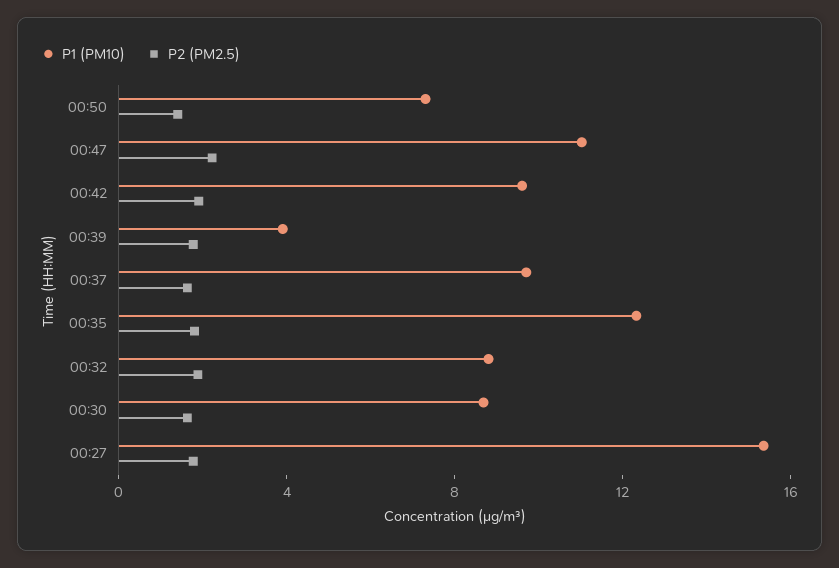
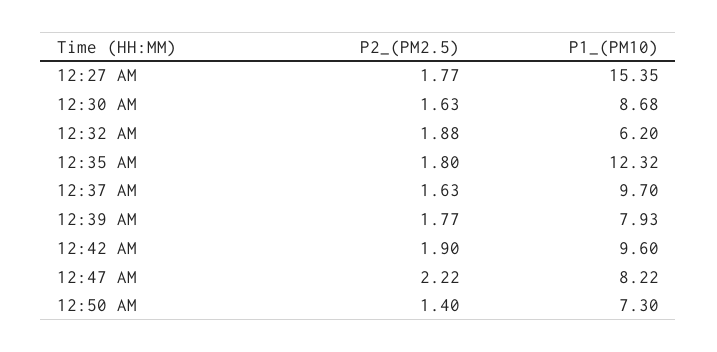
P1 (PM10), 00:47: 11 -> 8.22
P1 (PM10), 00:39: 4 -> 7.93
P1 (PM10), 00:32: 9 -> 6.2

